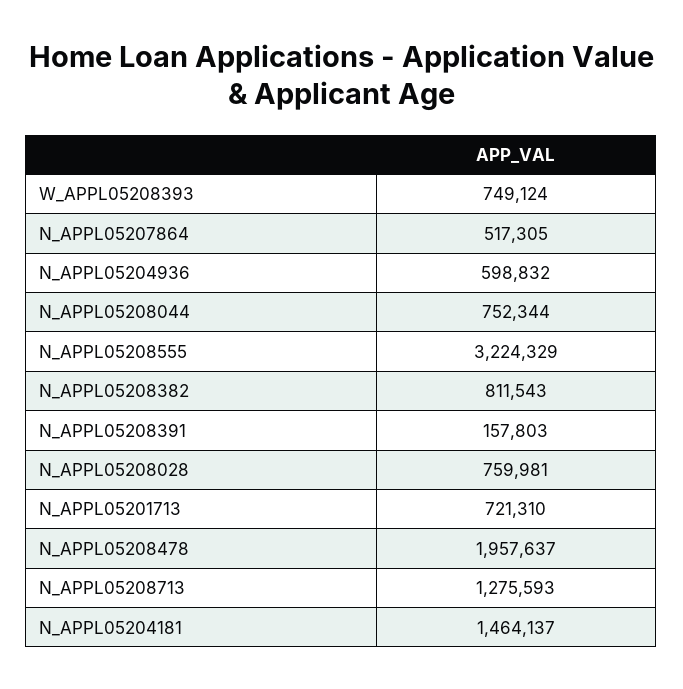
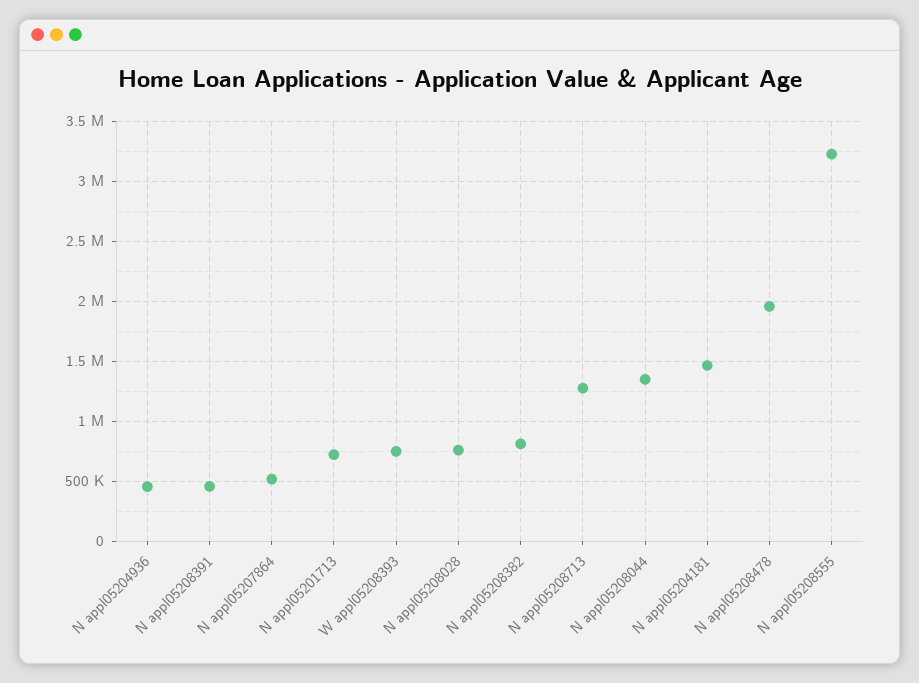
N_APPL05204936: 598832 -> 450000
N_APPL05208044: 752344 -> 1350000
N_APPL05208391: 157803 -> 450000

